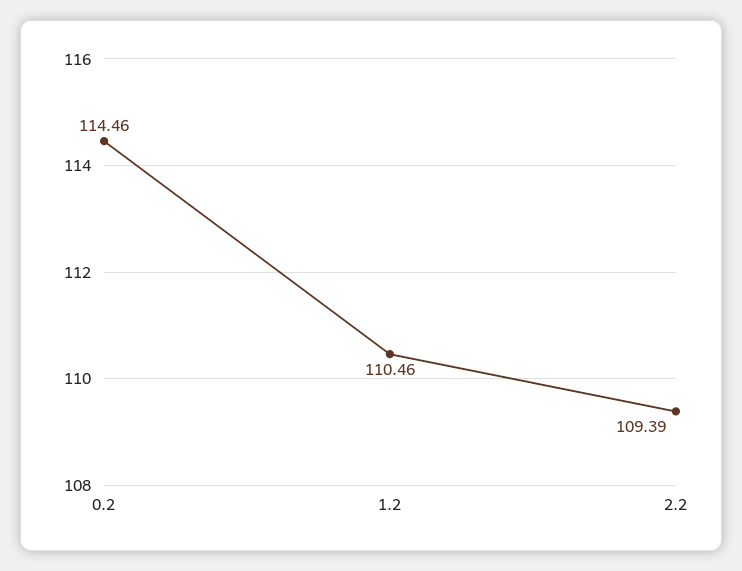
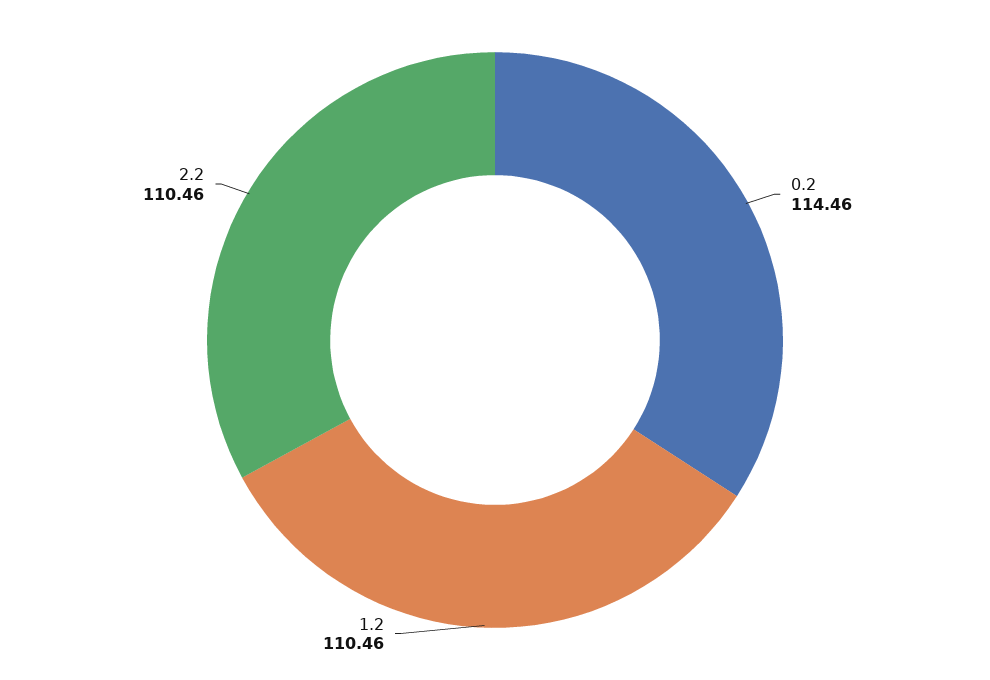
2.2: 109.39 -> 110.46

